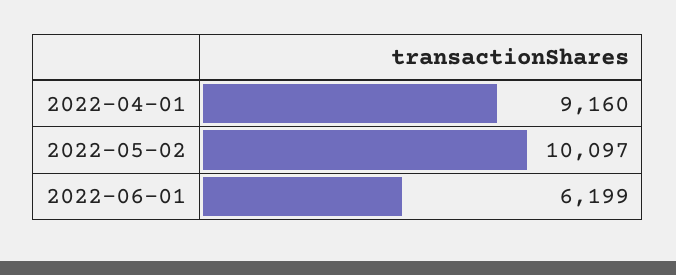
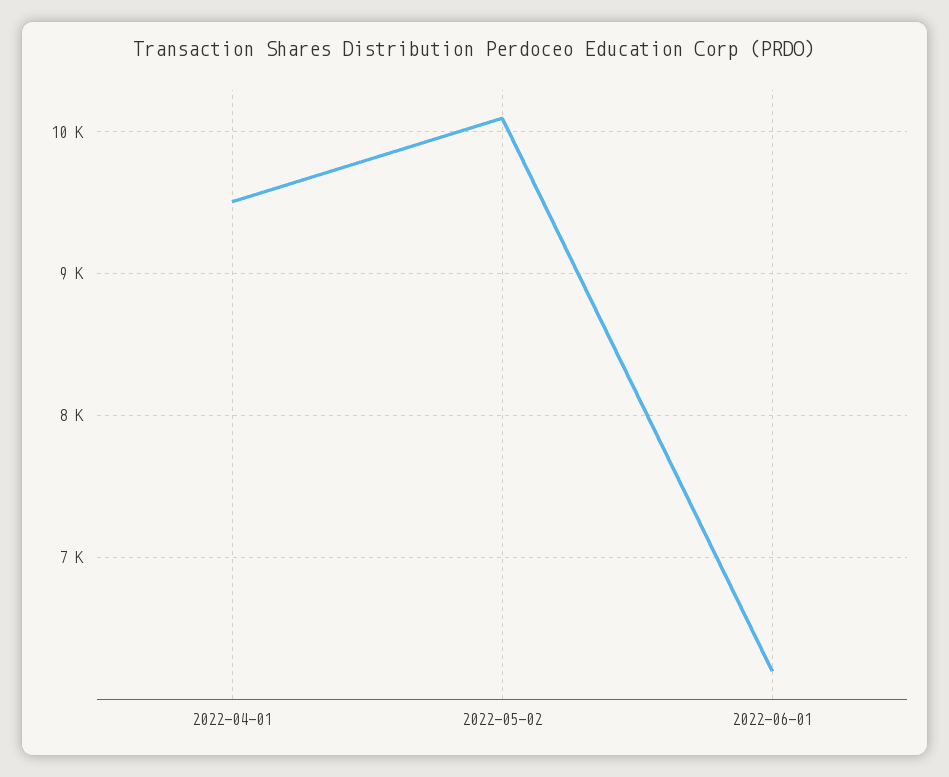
2022-04-01: 9160 -> 9500

